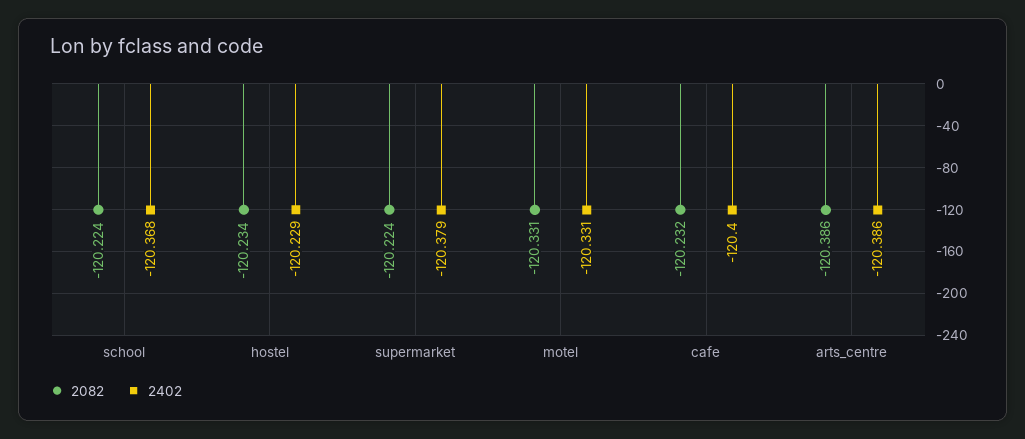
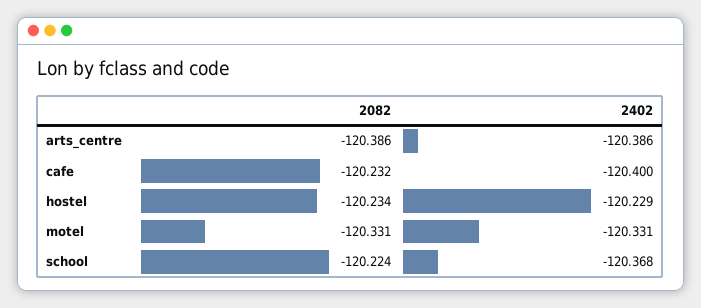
2082, supermarket: -120.224 -> none
2402, supermarket: -120.379 -> none

